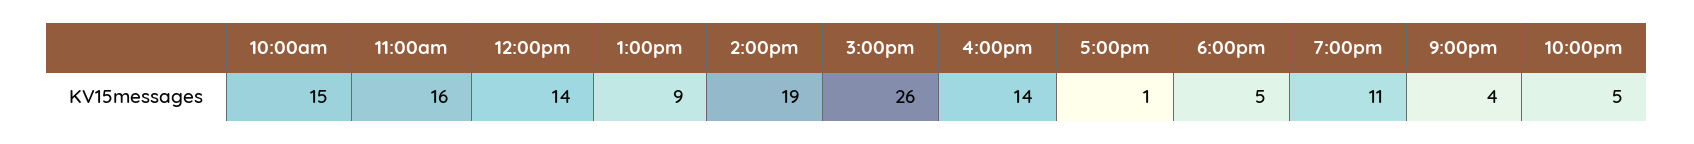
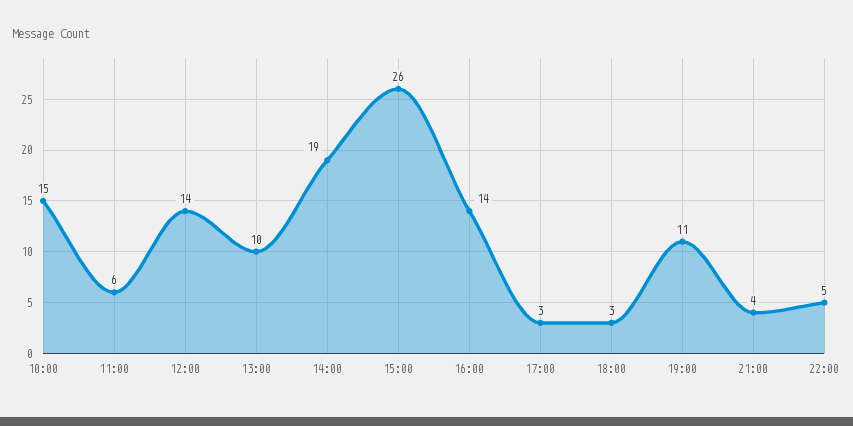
11:00am: 16 -> 6
1:00pm: 9 -> 10
5:00pm: 1 -> 3
6:00pm: 5 -> 3

